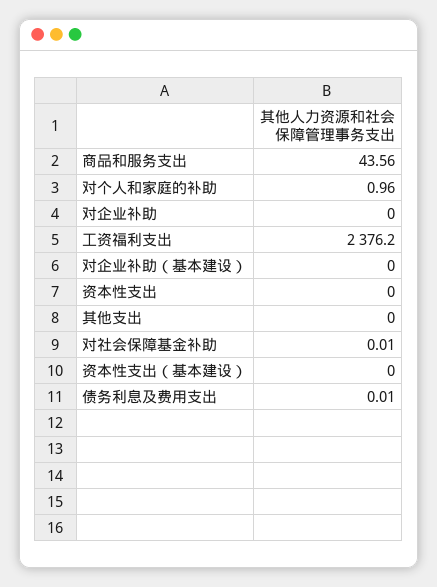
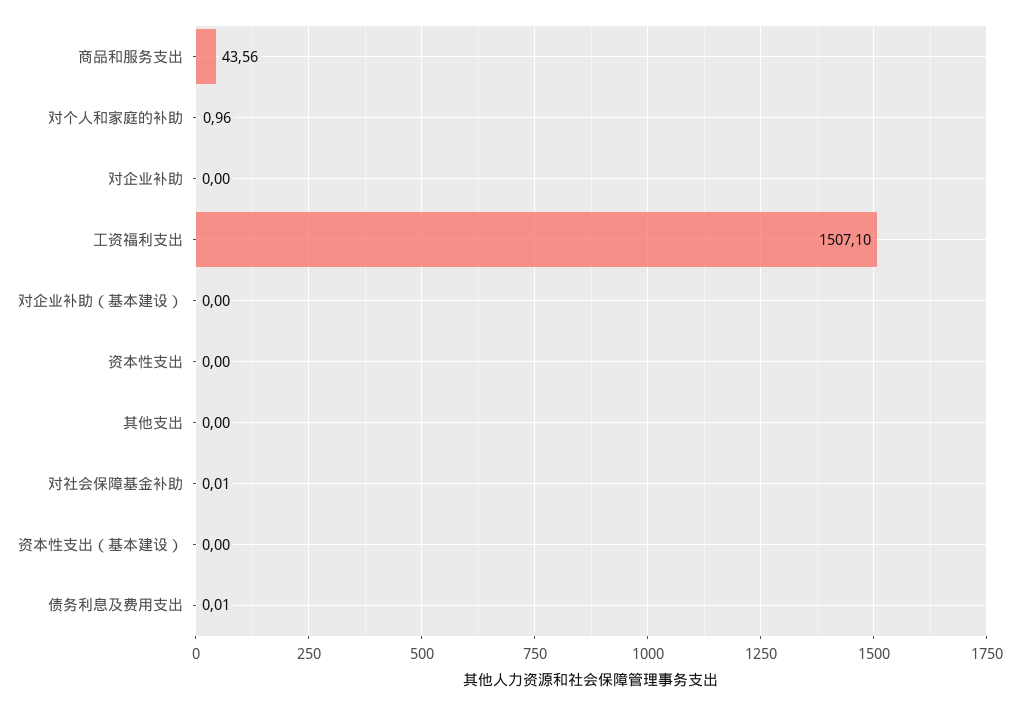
工资福利支出: 2376.2 -> 1507.1

